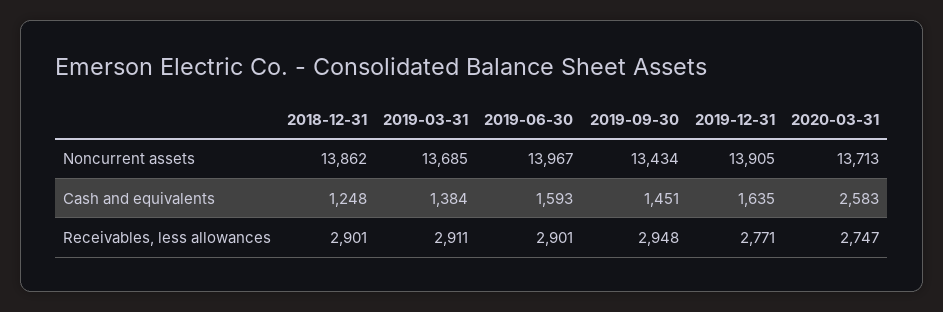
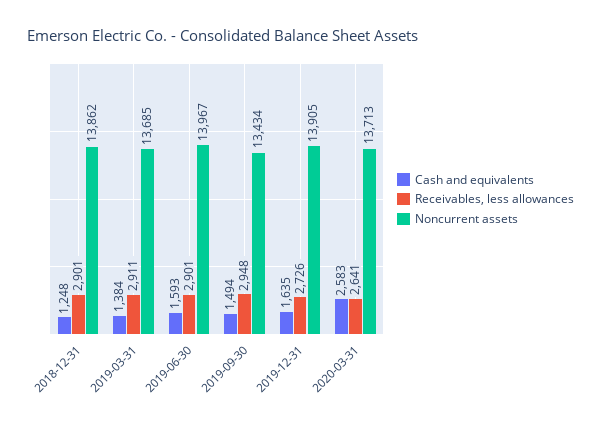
Cash and equivalents, 2019-09-30: 1451 -> 1494
Receivables, less allowances, 2019-12-31: 2771 -> 2726
Receivables, less allowances, 2020-03-31: 2747 -> 2641

